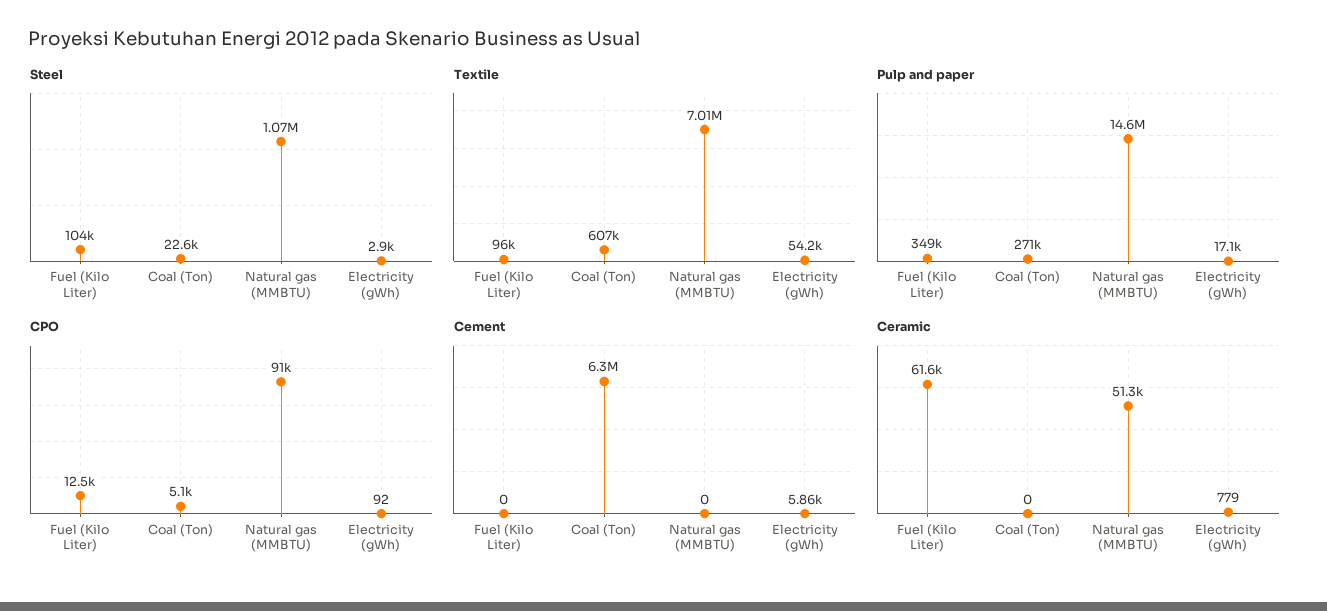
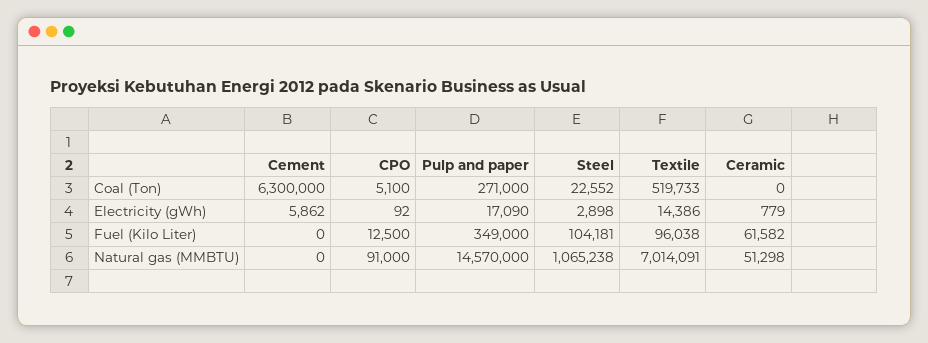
Textile, Coal (Ton): 607000 -> 519733
Textile, Electricity (gWh): 54200 -> 14386

